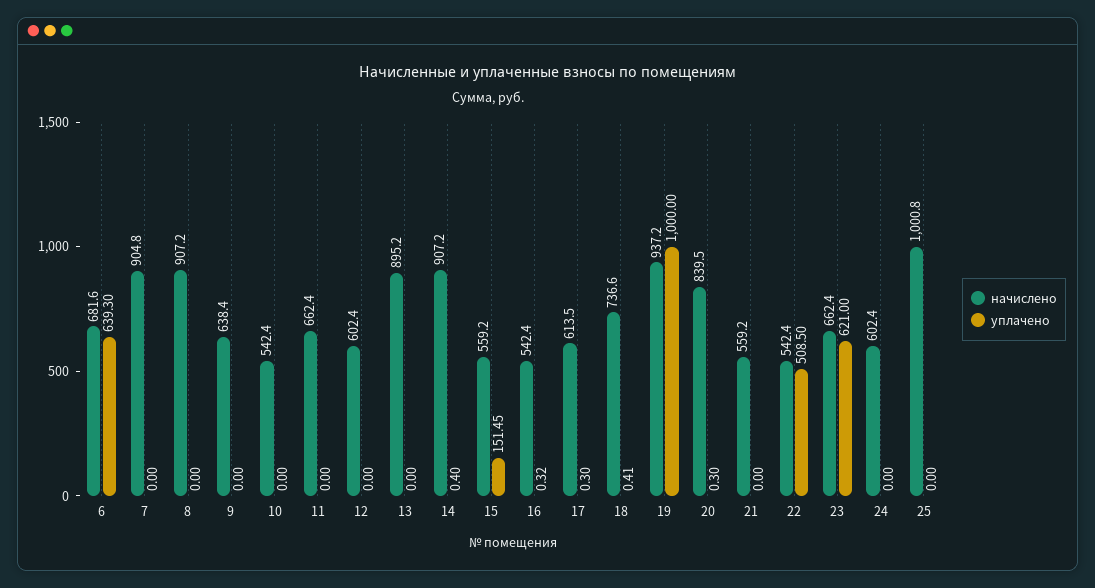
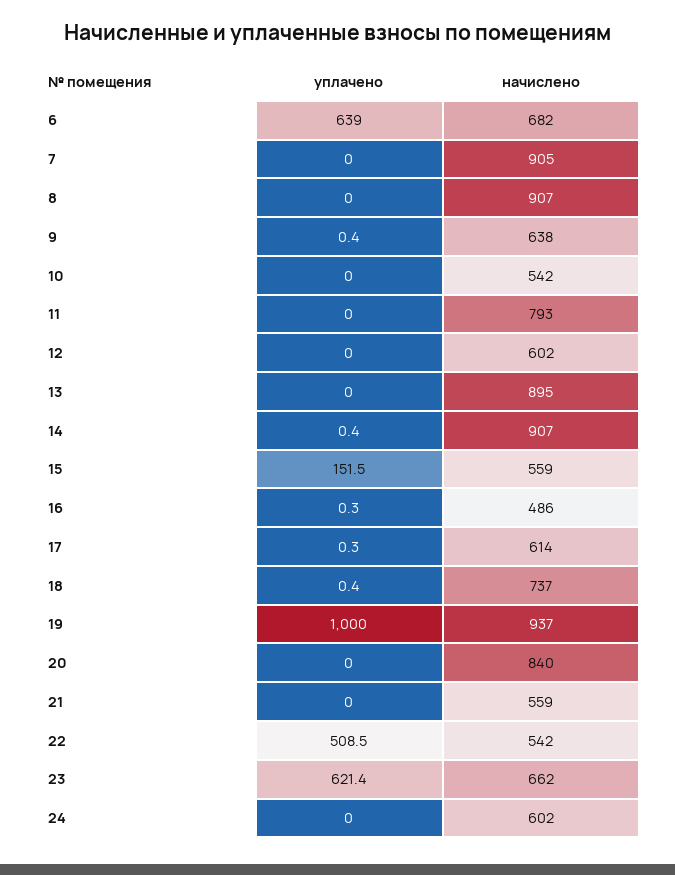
уплачено, 6: 639.3 -> 639
уплачено, 9: 0 -> 0.4
начислено, 11: 662.4 -> 793
начислено, 16: 542.4 -> 486
уплачено, 20: 0.3 -> 0
уплачено, 23: 621 -> 621.4
начислено, 25: 1000.8 -> none
уплачено, 25: 0 -> none

